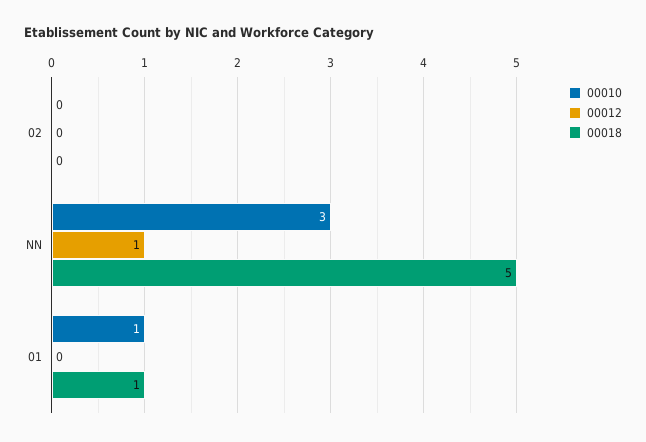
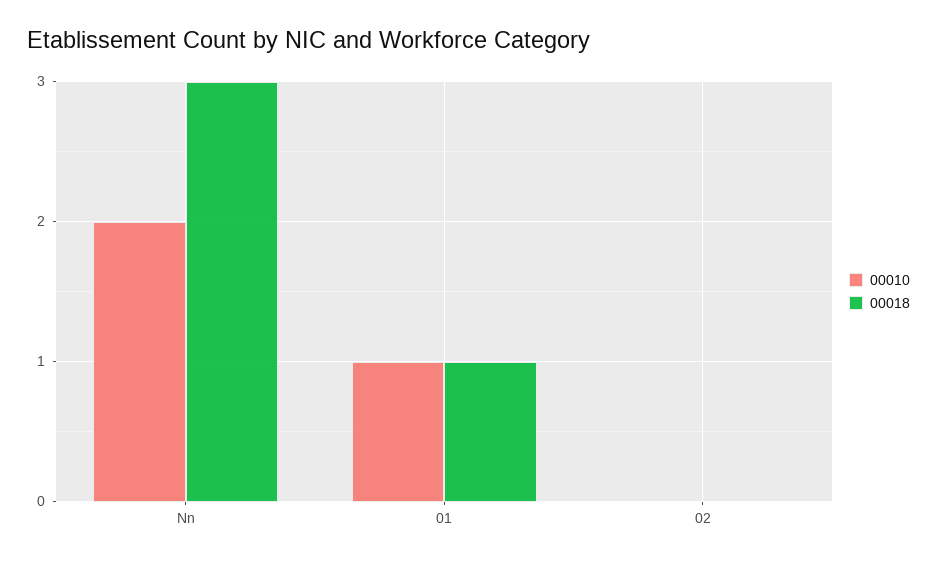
00012, 02: 0 -> none
00010, NN: 3 -> 2
00012, NN: 1 -> none
00018, NN: 5 -> 3
00012, 01: 0 -> none

